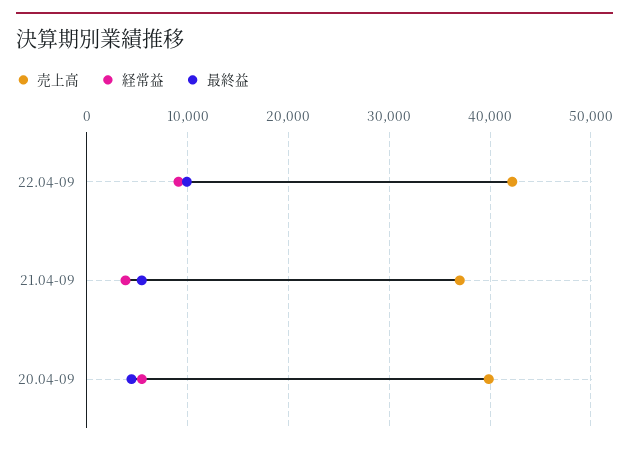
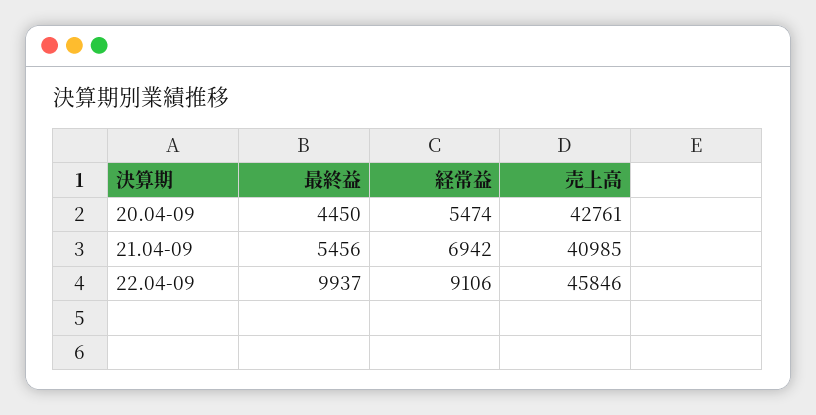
売上高, 22.04-09: 42000 -> 45846
売上高, 21.04-09: 37000 -> 40985
経常益, 21.04-09: 4000 -> 6942
売上高, 20.04-09: 40000 -> 42761

